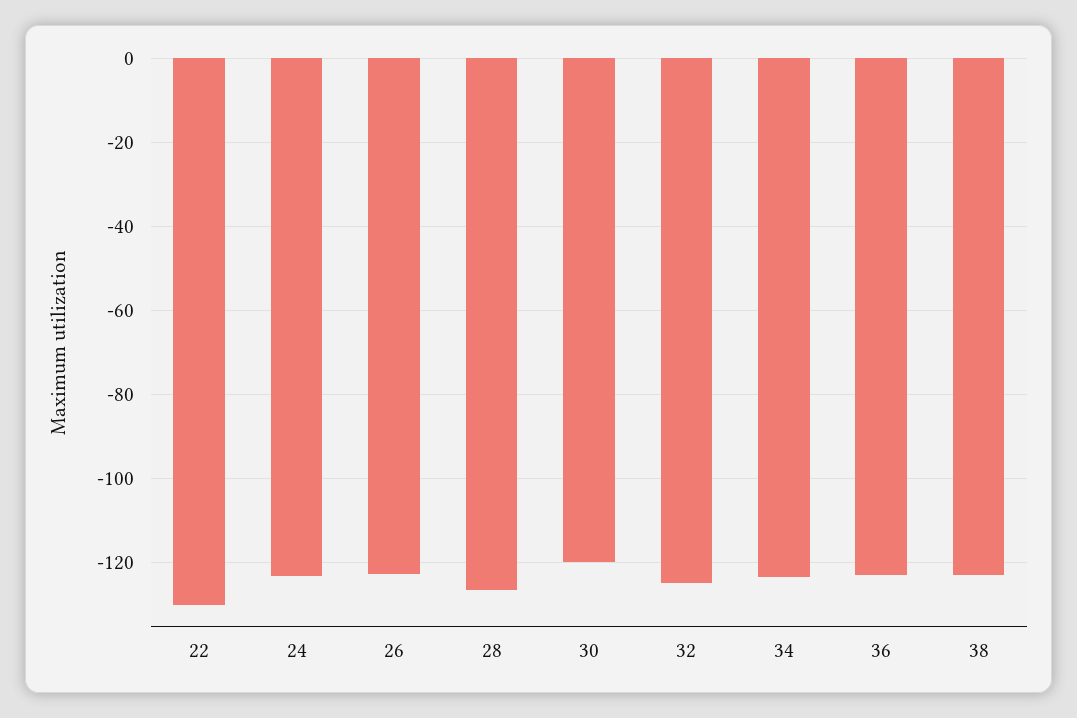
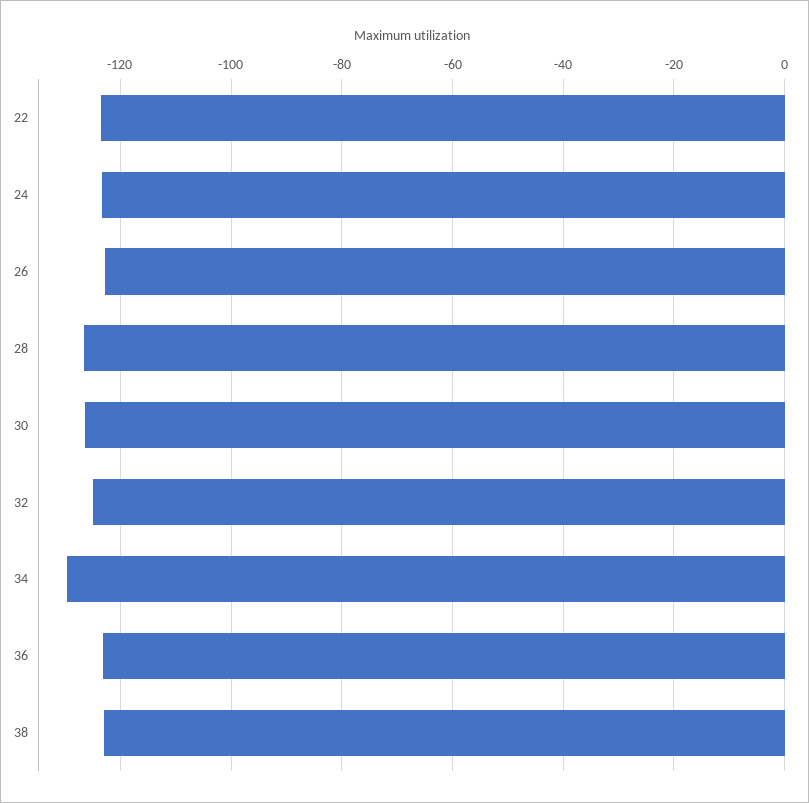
22: -130 -> -124
30: -120 -> -126
34: -124 -> -130

